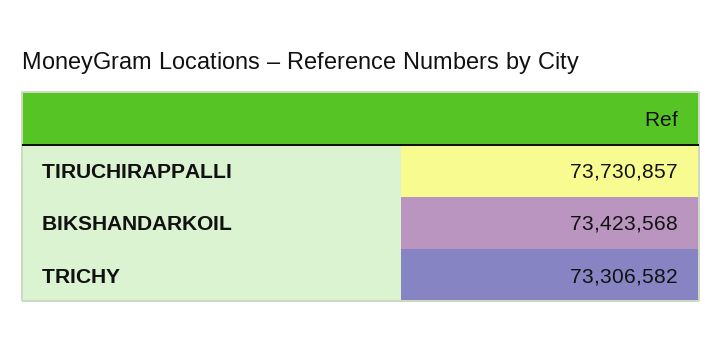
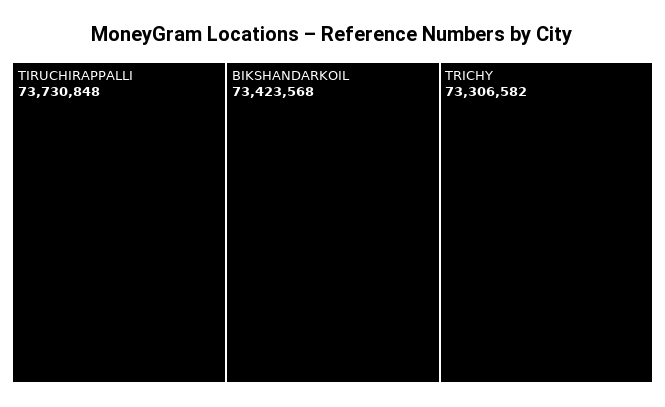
TIRUCHIRAPPALLI: 73730857 -> 73730848

